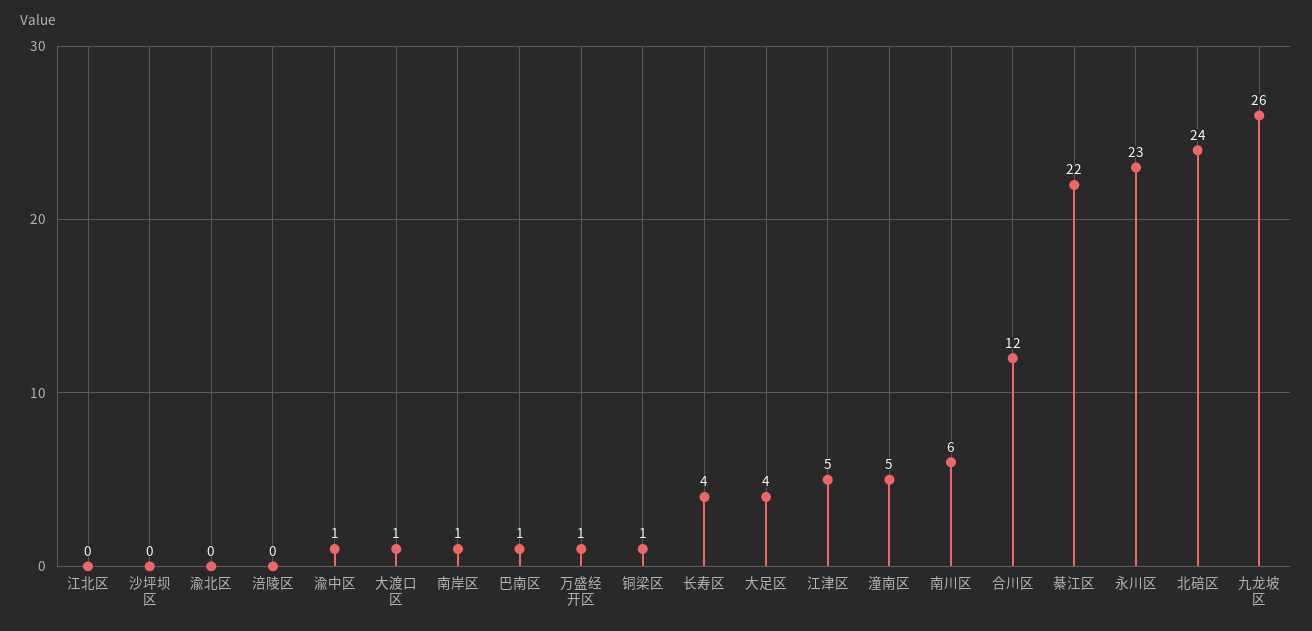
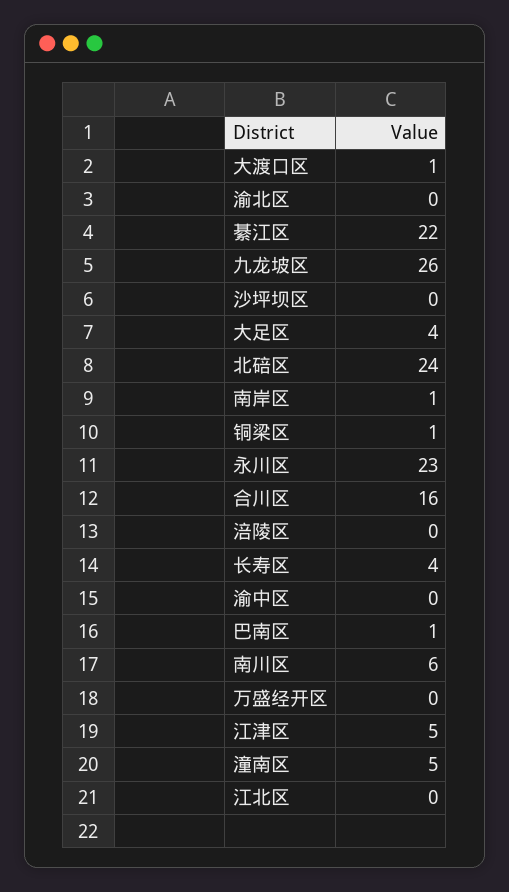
渝中区: 1 -> 0
万盛经开区: 1 -> 0
合川区: 12 -> 16

